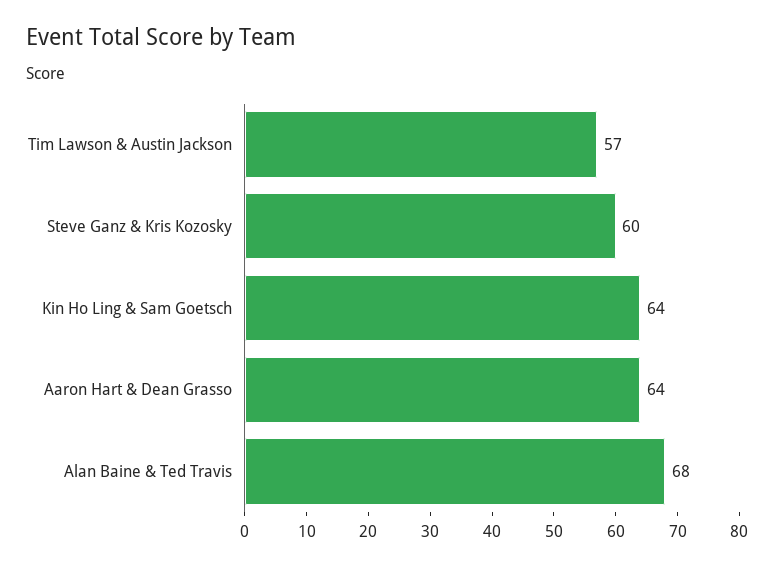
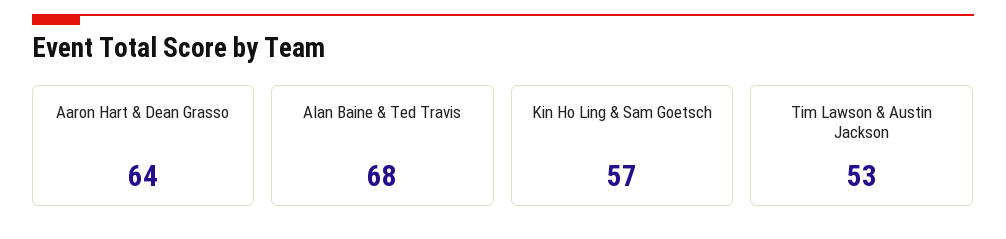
Tim Lawson & Austin Jackson: 57 -> 53
Steve Ganz & Kris Kozosky: 60 -> none
Kin Ho Ling & Sam Goetsch: 64 -> 57

